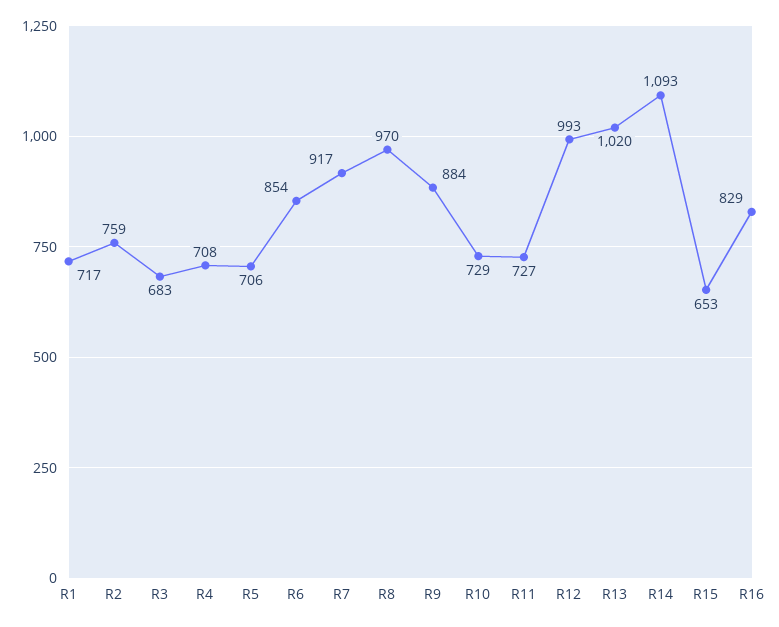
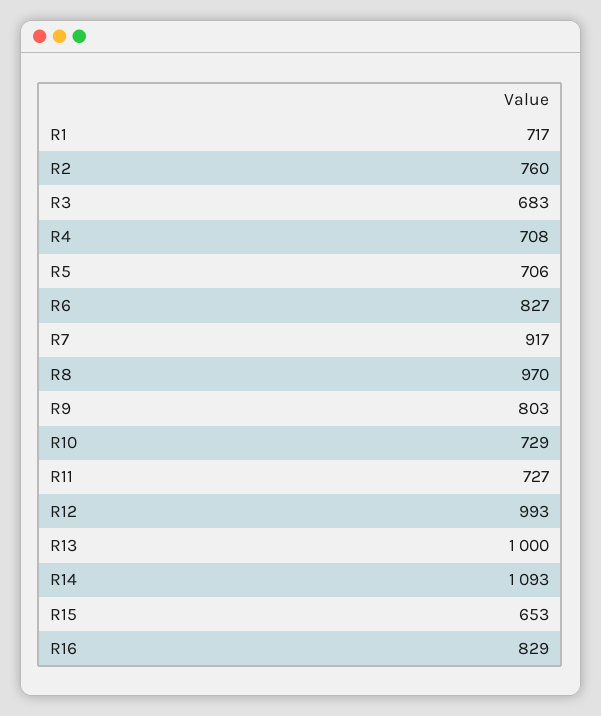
R2: 759 -> 760
R6: 854 -> 827
R9: 884 -> 803
R13: 1020 -> 1000

